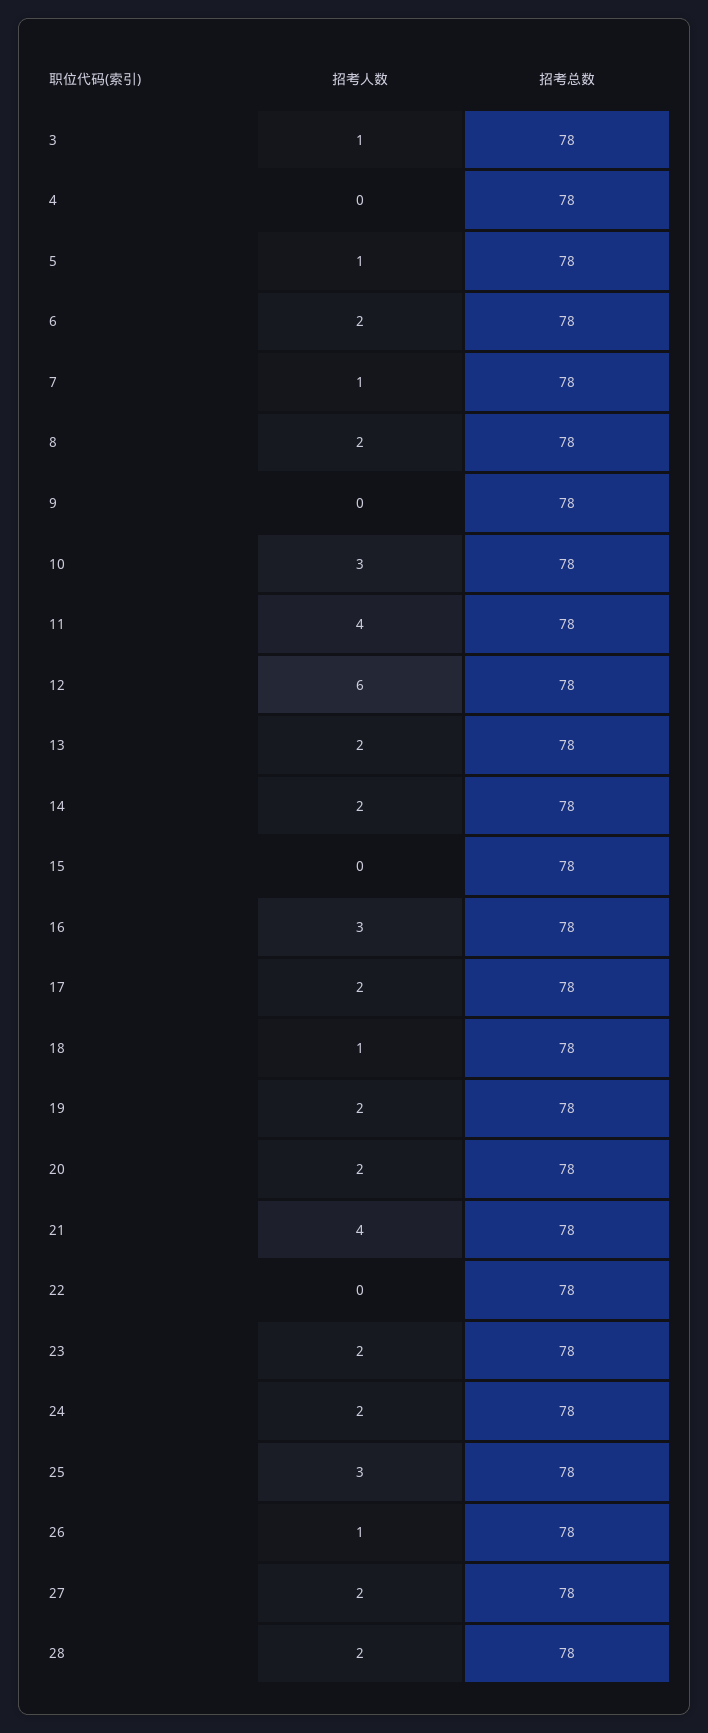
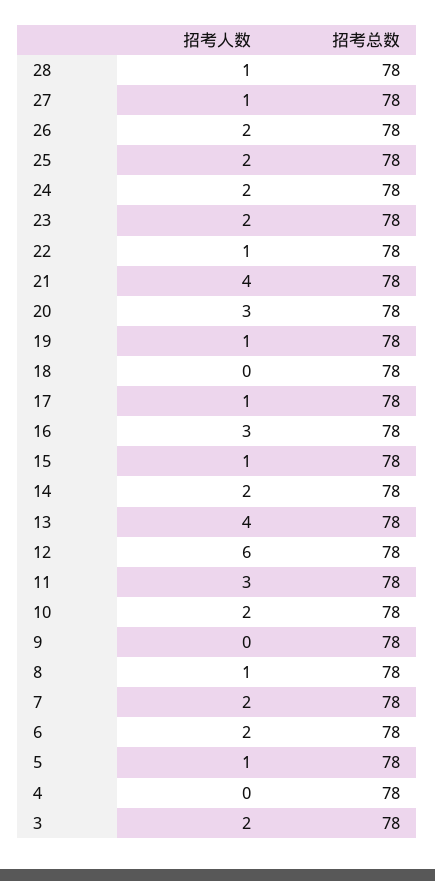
招考人数, 3: 1 -> 2
招考人数, 7: 1 -> 2
招考人数, 8: 2 -> 1
招考人数, 10: 3 -> 2
招考人数, 11: 4 -> 3
招考人数, 13: 2 -> 4
招考人数, 15: 0 -> 1
招考人数, 17: 2 -> 1
招考人数, 18: 1 -> 0
招考人数, 19: 2 -> 1
招考人数, 20: 2 -> 3
招考人数, 22: 0 -> 1
招考人数, 25: 3 -> 2
招考人数, 26: 1 -> 2
招考人数, 27: 2 -> 1
招考人数, 28: 2 -> 1

